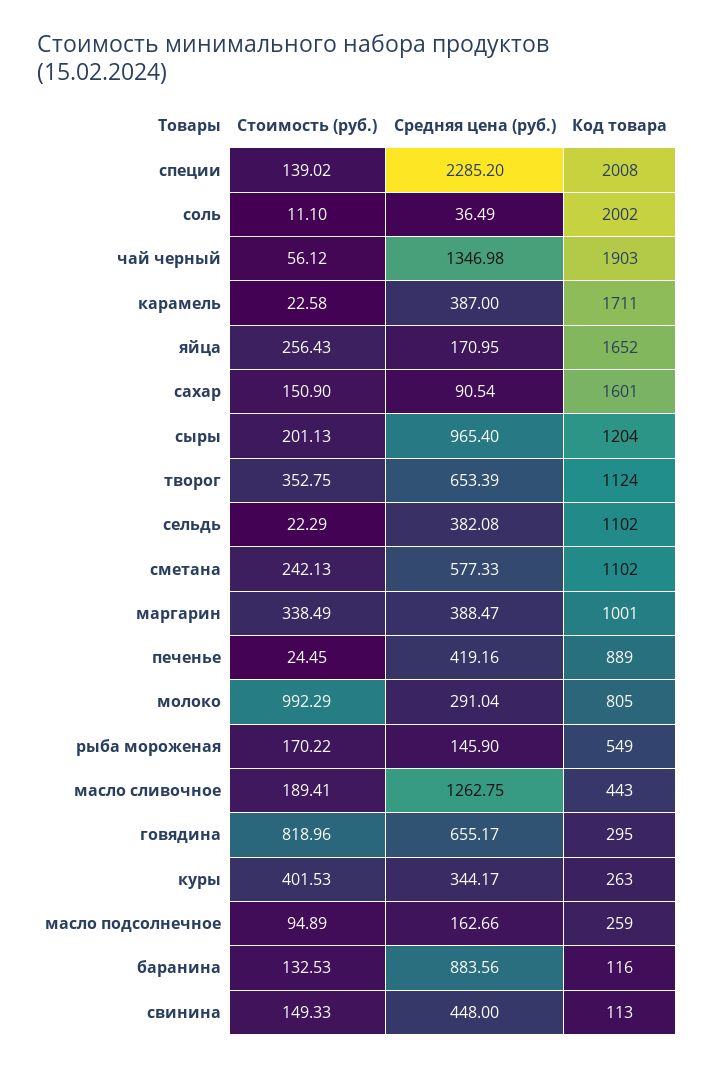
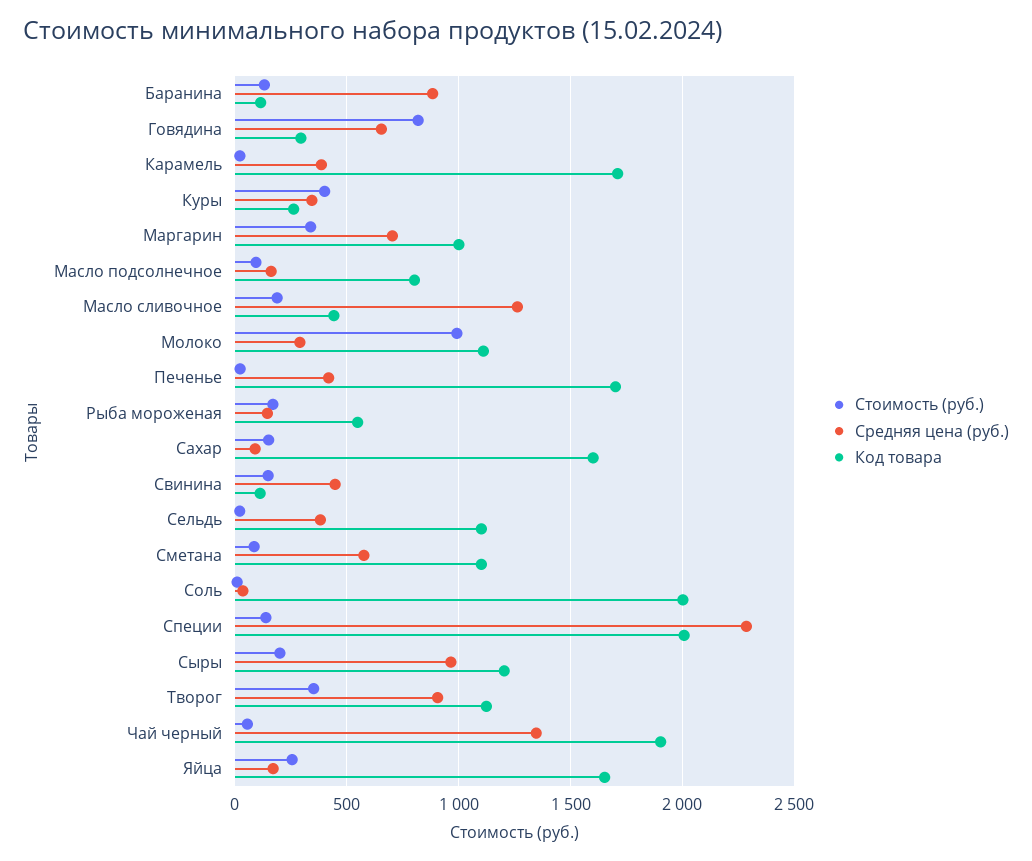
Средняя цена (руб.), творог: 653.39 -> 900
Стоимость (руб.), сметана: 242.13 -> 100
Средняя цена (руб.), маргарин: 388.47 -> 700
Код товара, печенье: 889 -> 1700
Код товара, молоко: 805 -> 1100
Код товара, масло подсолнечное: 259 -> 800

